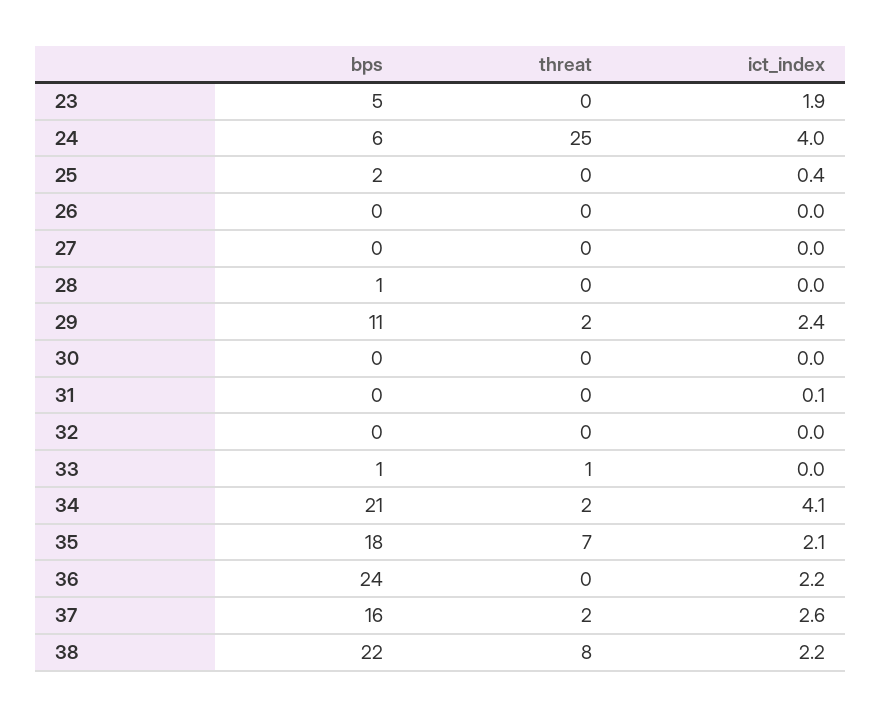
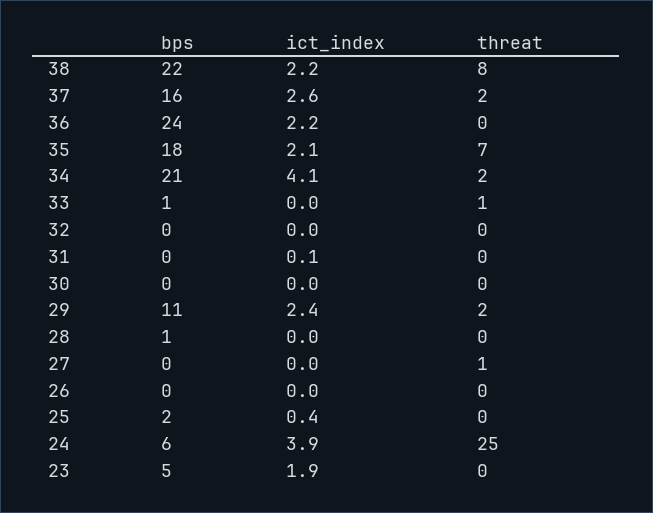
ict_index, 24: 4 -> 3.9
threat, 27: 0 -> 1

